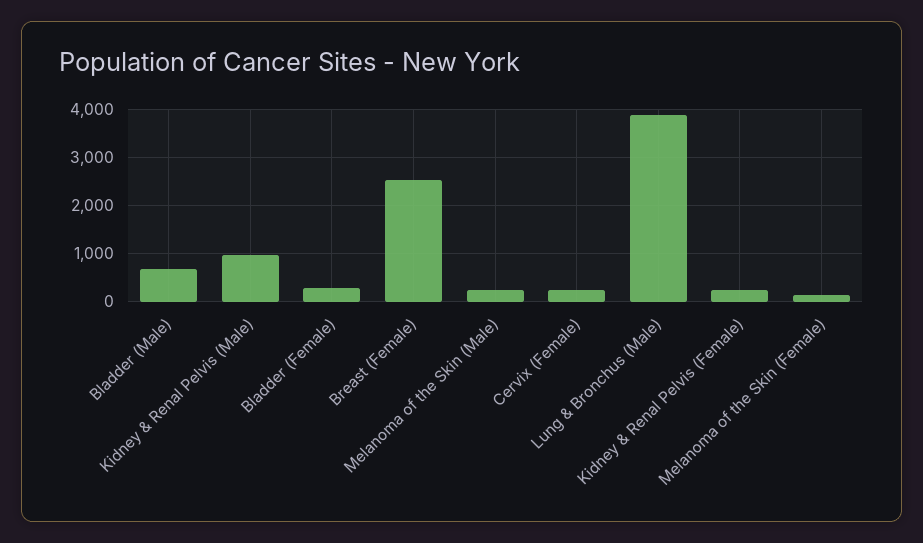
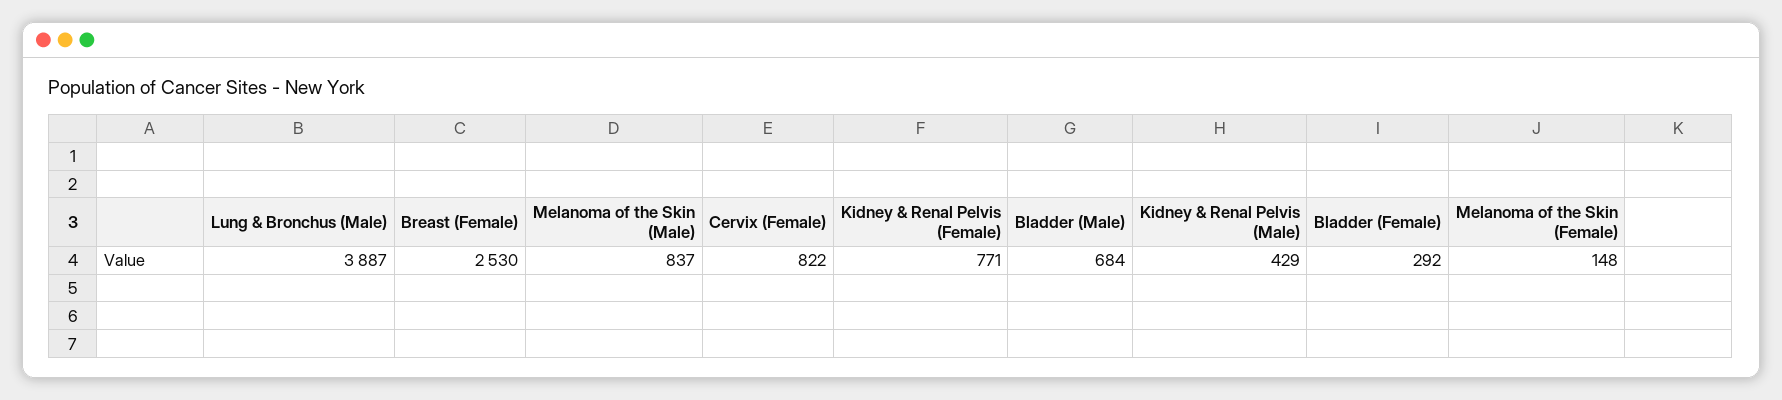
Kidney & Renal Pelvis (Male): 1000 -> 429
Melanoma of the Skin (Male): 200 -> 837
Cervix (Female): 200 -> 822
Kidney & Renal Pelvis (Female): 200 -> 771

